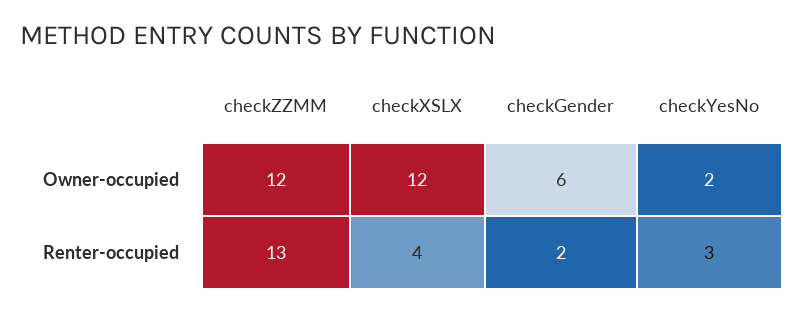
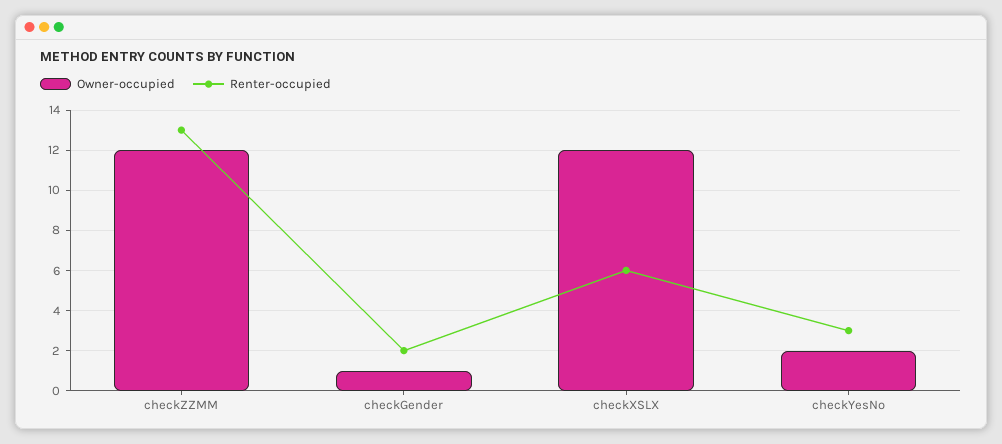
Owner-occupied, checkGender: 6 -> 1
Renter-occupied, checkXSLX: 4 -> 6

